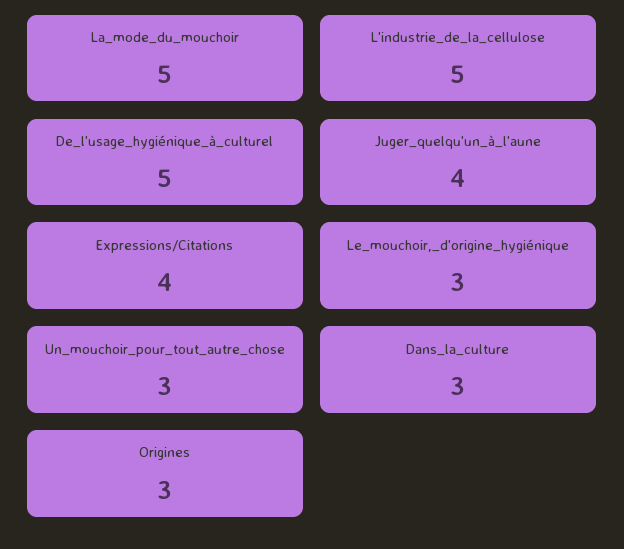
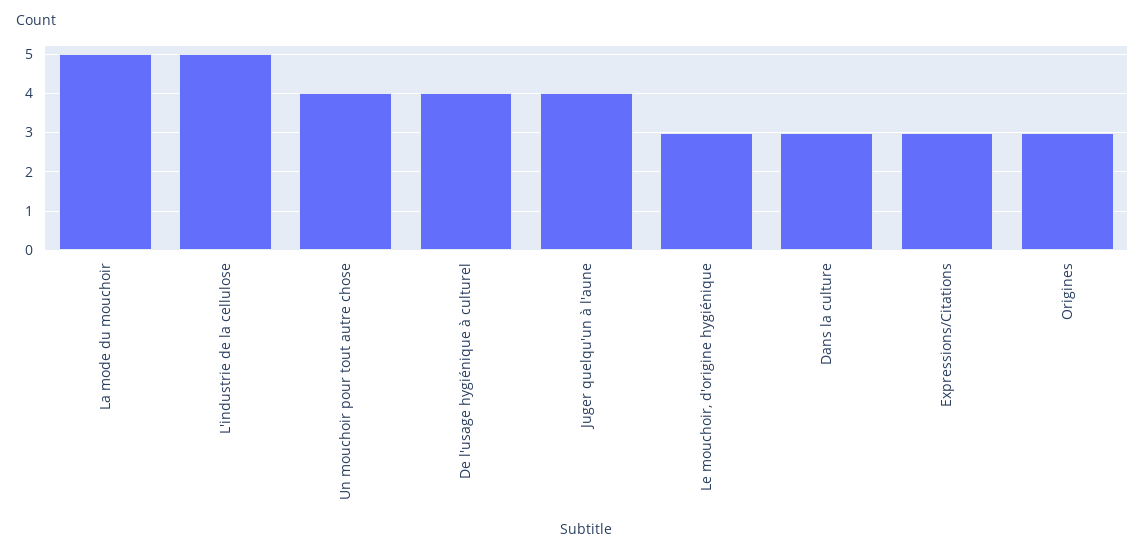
De_l'usage_hygiénique_à_culturel: 5 -> 4
Expressions/Citations: 4 -> 3
Un_mouchoir_pour_tout_autre_chose: 3 -> 4

